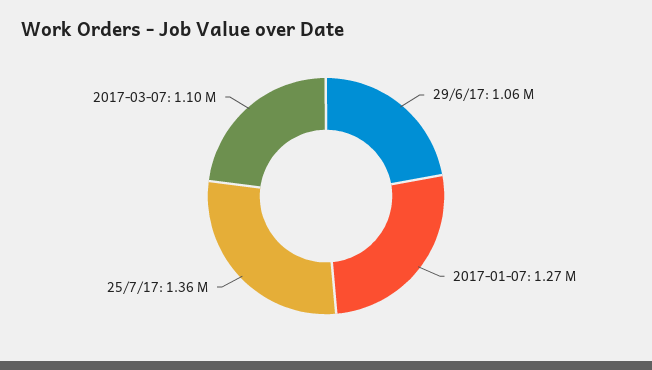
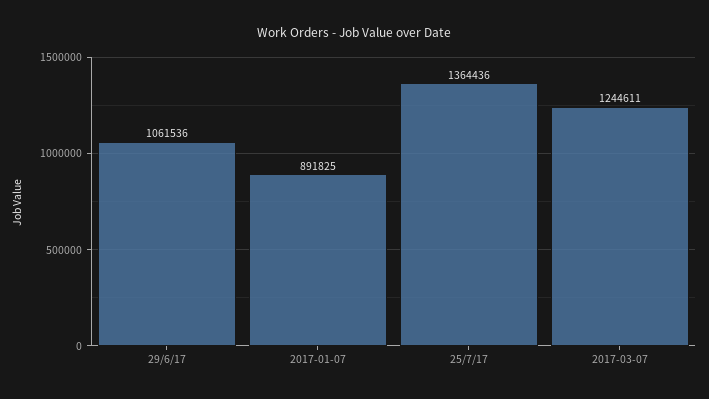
2017-01-07: 1270000 -> 891825
2017-03-07: 1100000 -> 1244611

